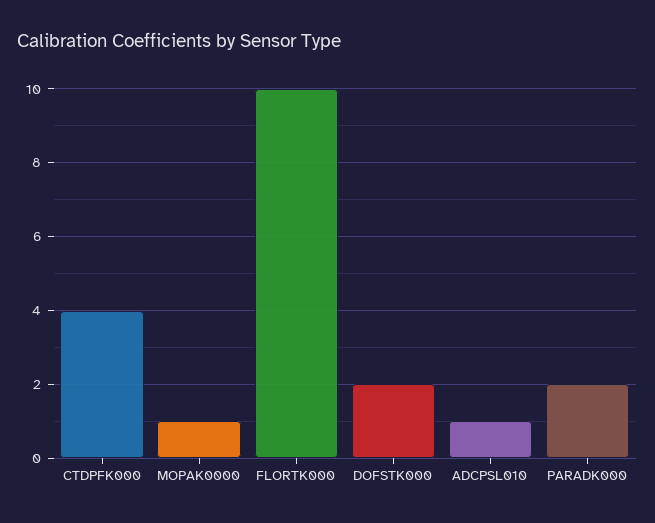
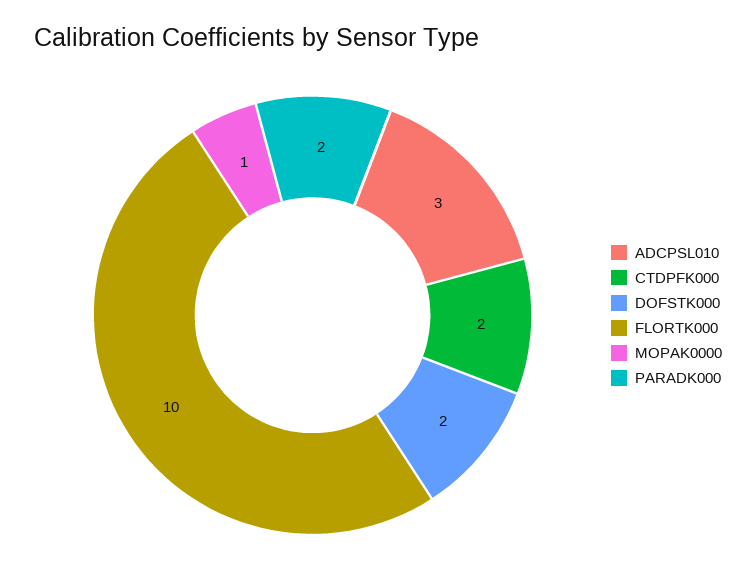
CTDPFK000: 4 -> 2
ADCPSL010: 1 -> 3

